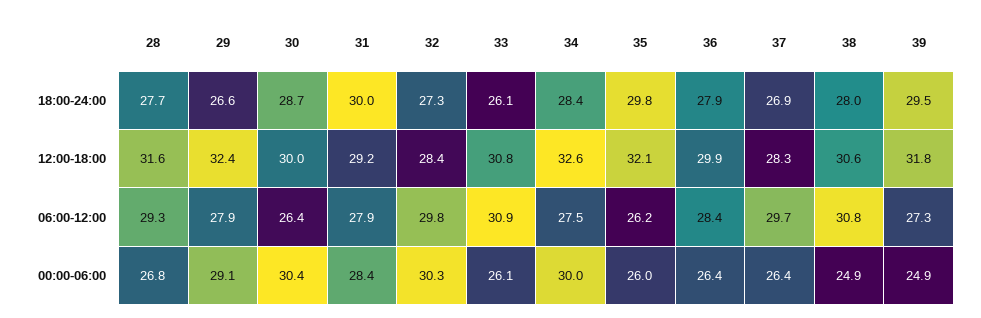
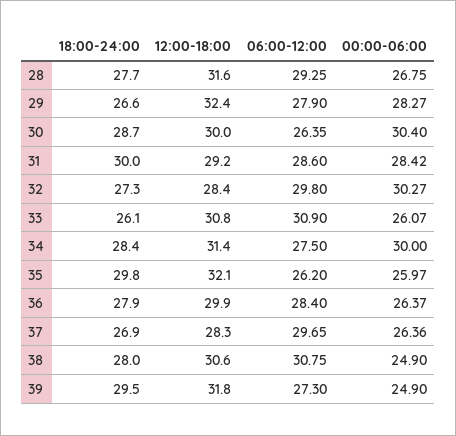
34, 12:00-18:00: 32.6 -> 31.4
31, 06:00-12:00: 27.9 -> 28.6
29, 00:00-06:00: 29.1 -> 28.27

